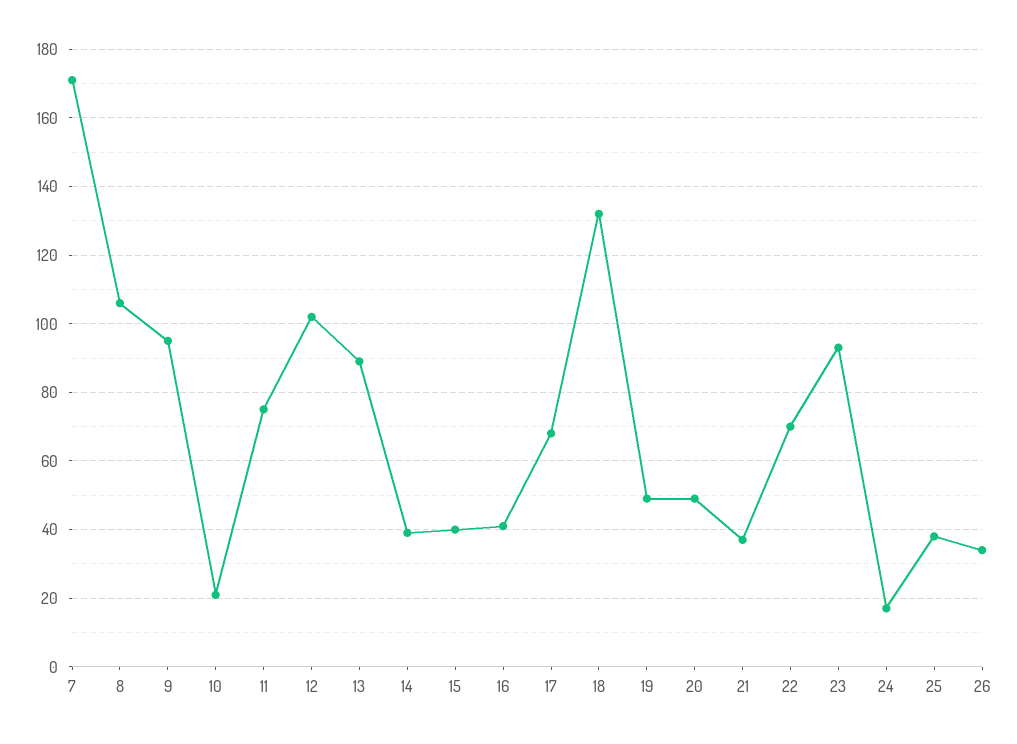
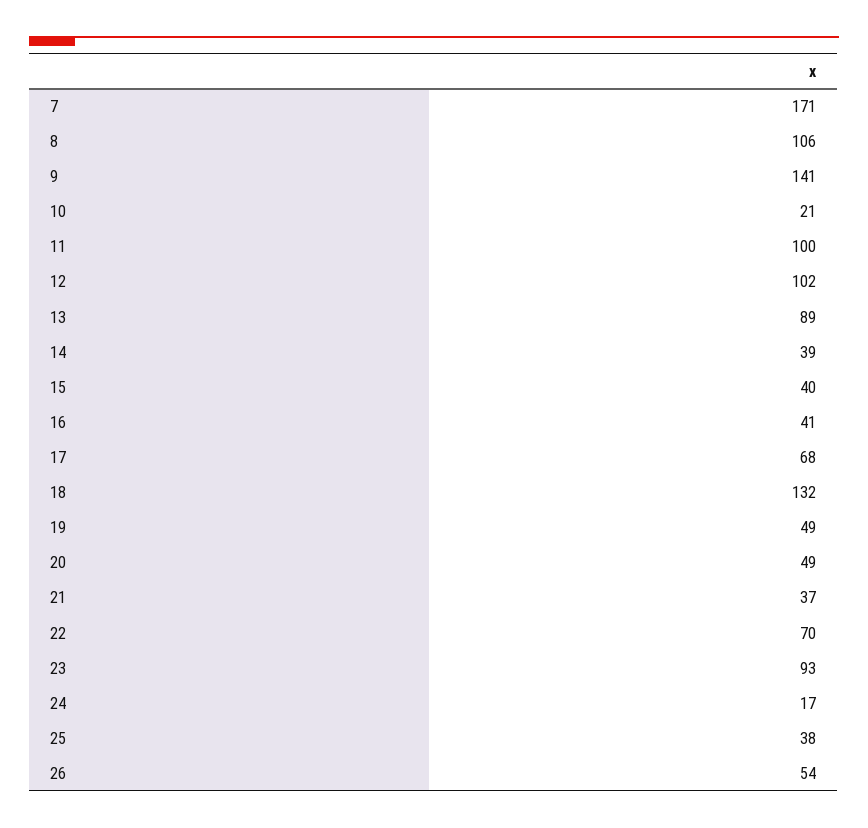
9: 95 -> 141
11: 75 -> 100
26: 35 -> 54

